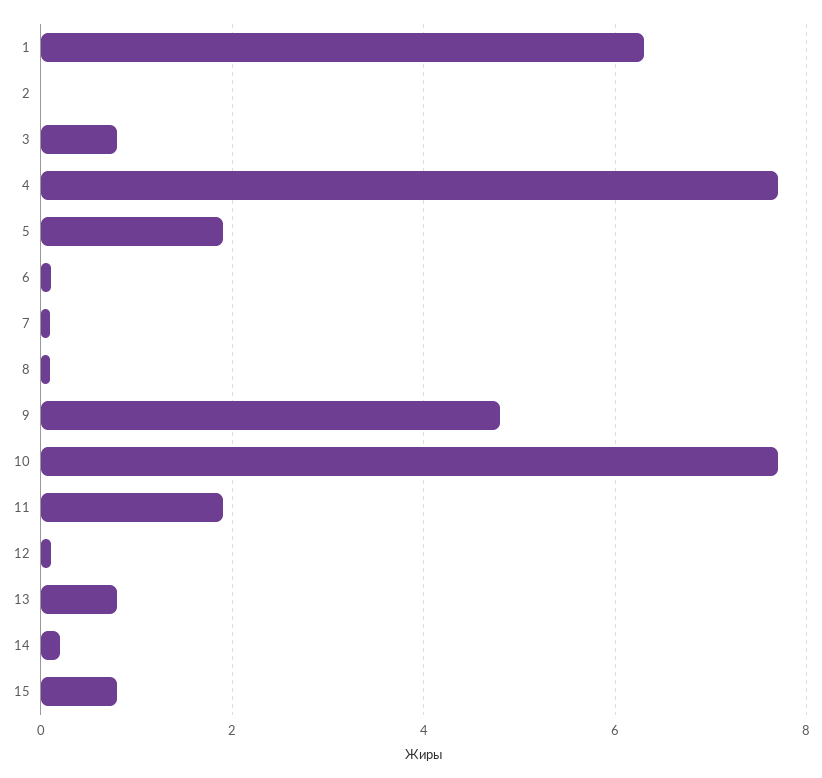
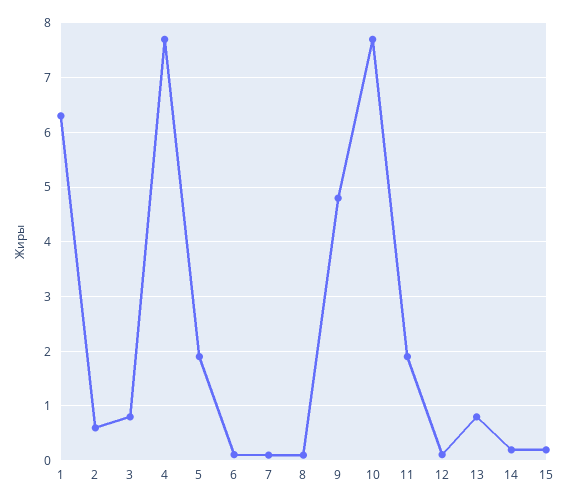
2: 0 -> 0.6
15: 0.8 -> 0.2

